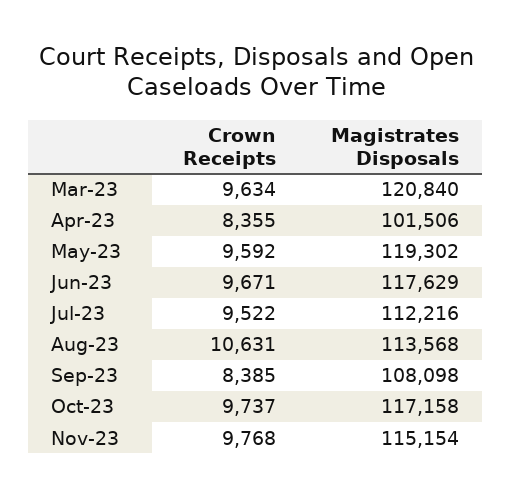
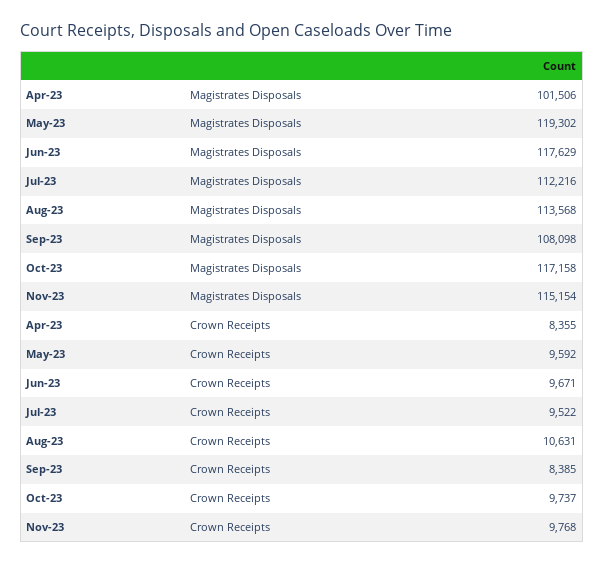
Crown Receipts, Mar-23: 9634 -> none
Magistrates Disposals, Mar-23: 120840 -> none

